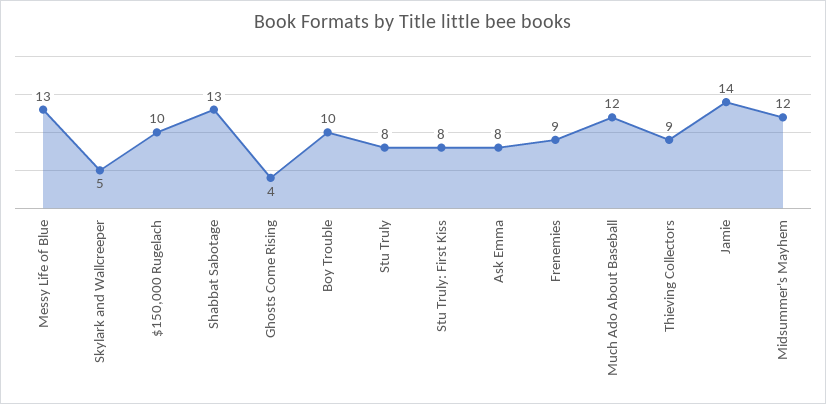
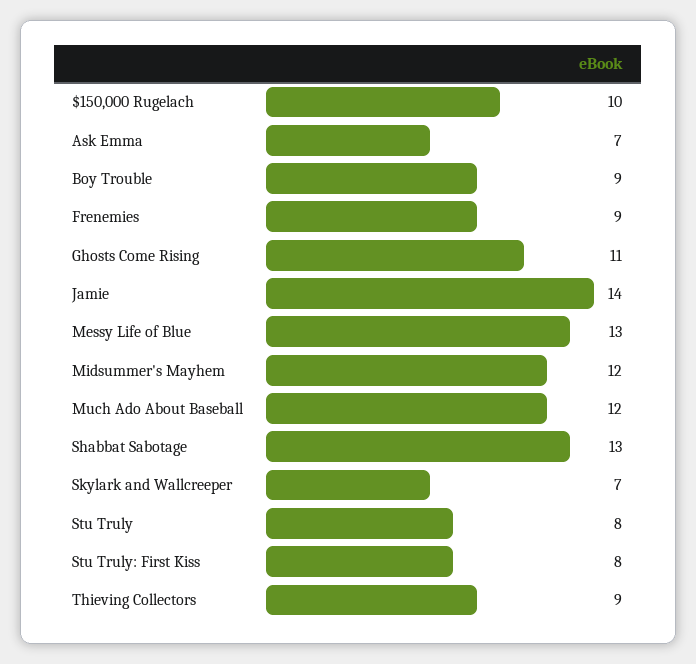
Skylark and Wallcreeper: 5 -> 7
Ghosts Come Rising: 4 -> 11
Boy Trouble: 10 -> 9
Ask Emma: 8 -> 7

